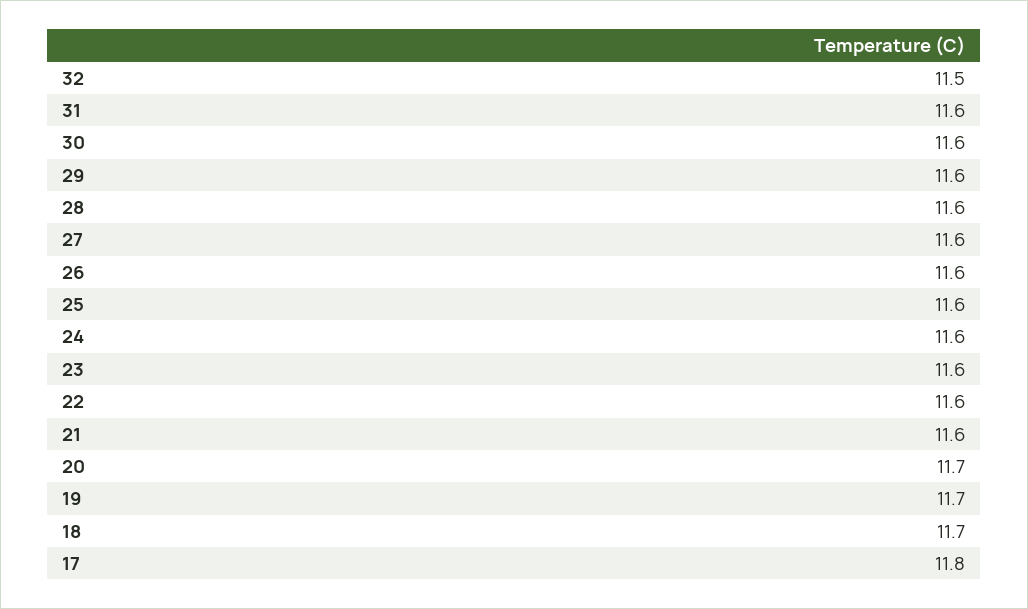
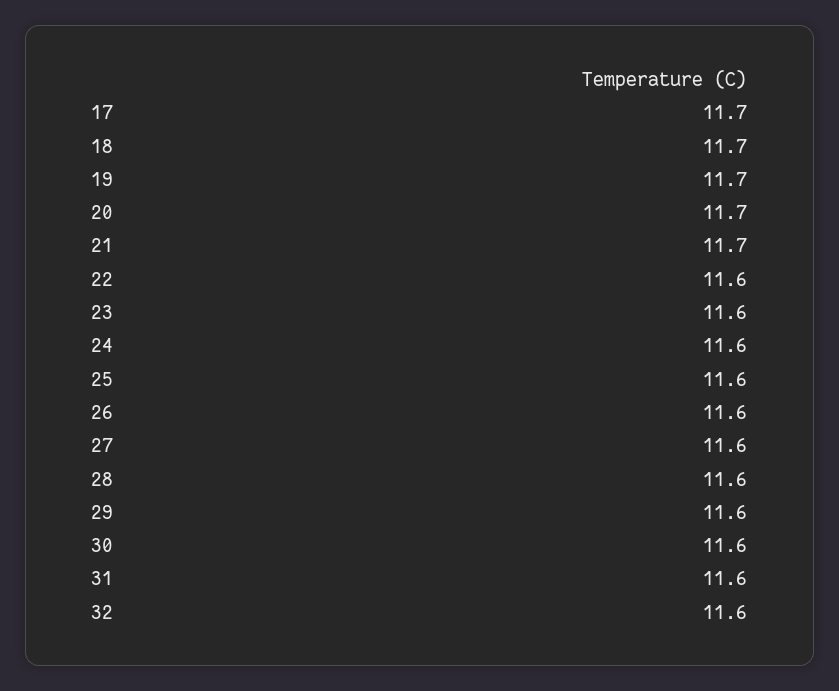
32: 11.5 -> 11.6
21: 11.6 -> 11.7
17: 11.8 -> 11.7

